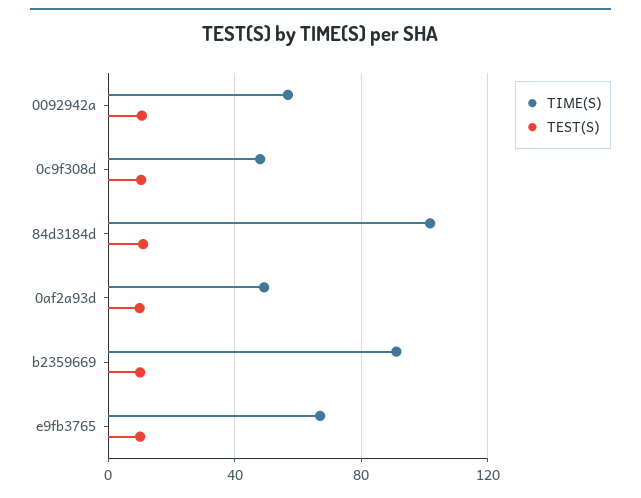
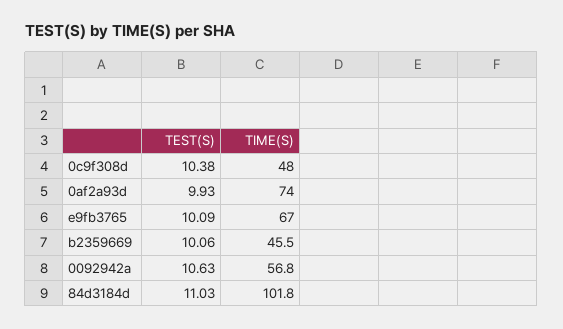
TIME(S), 0af2a93d: 50 -> 74
TIME(S), b2359669: 90 -> 45.5

